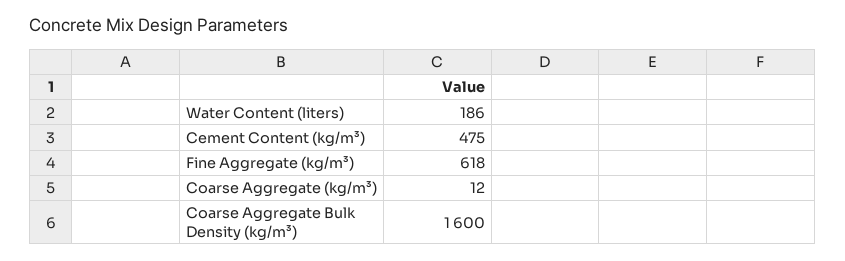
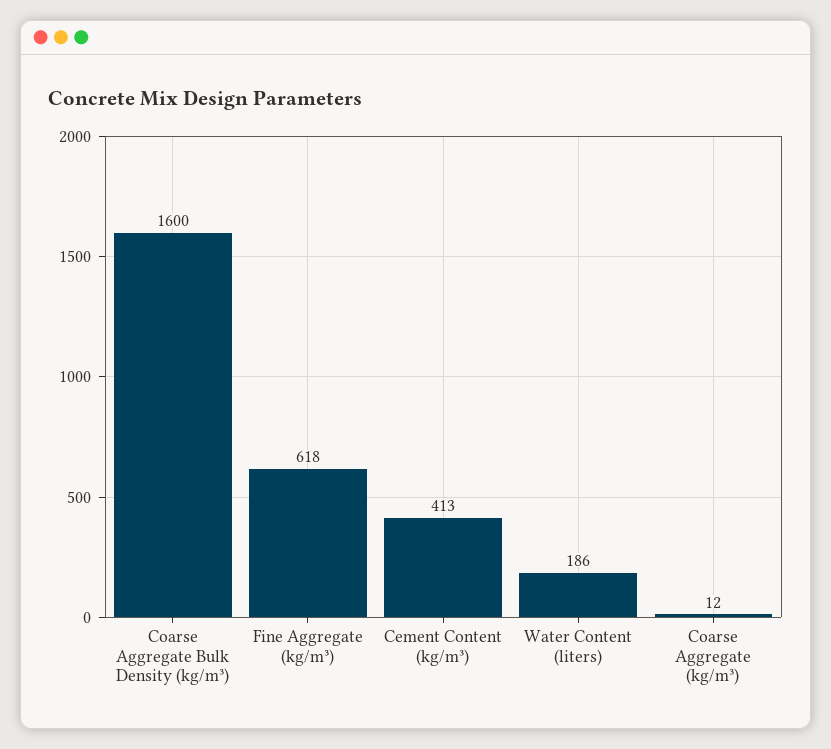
Cement Content (kg/m³): 475 -> 413

